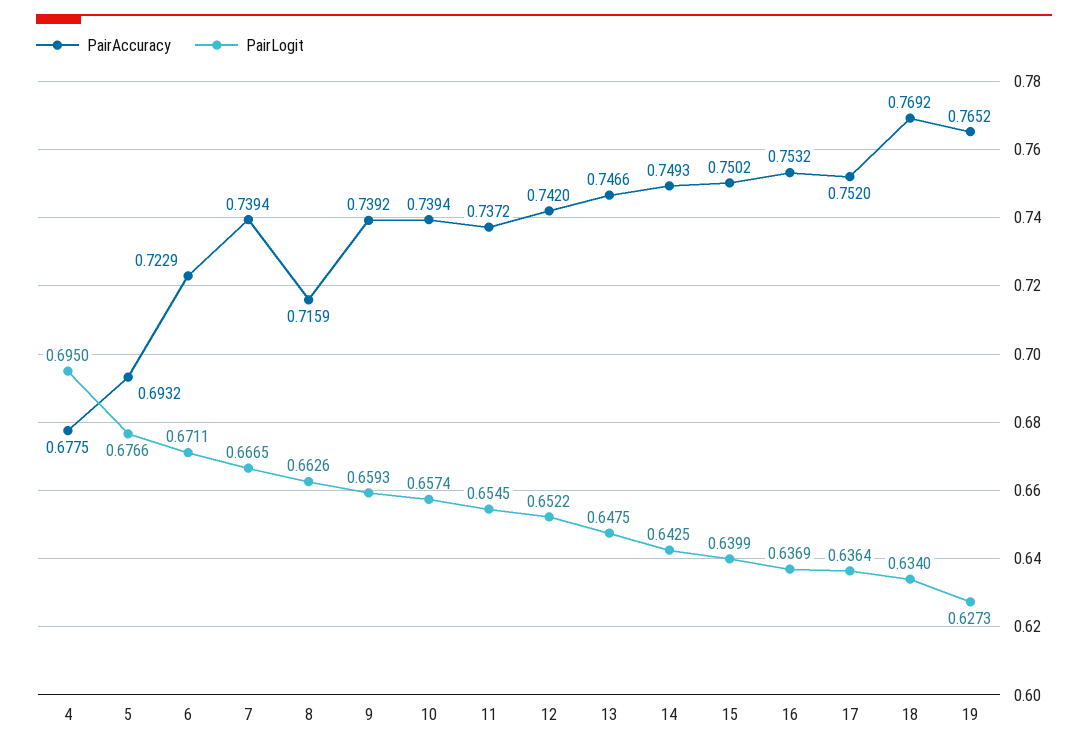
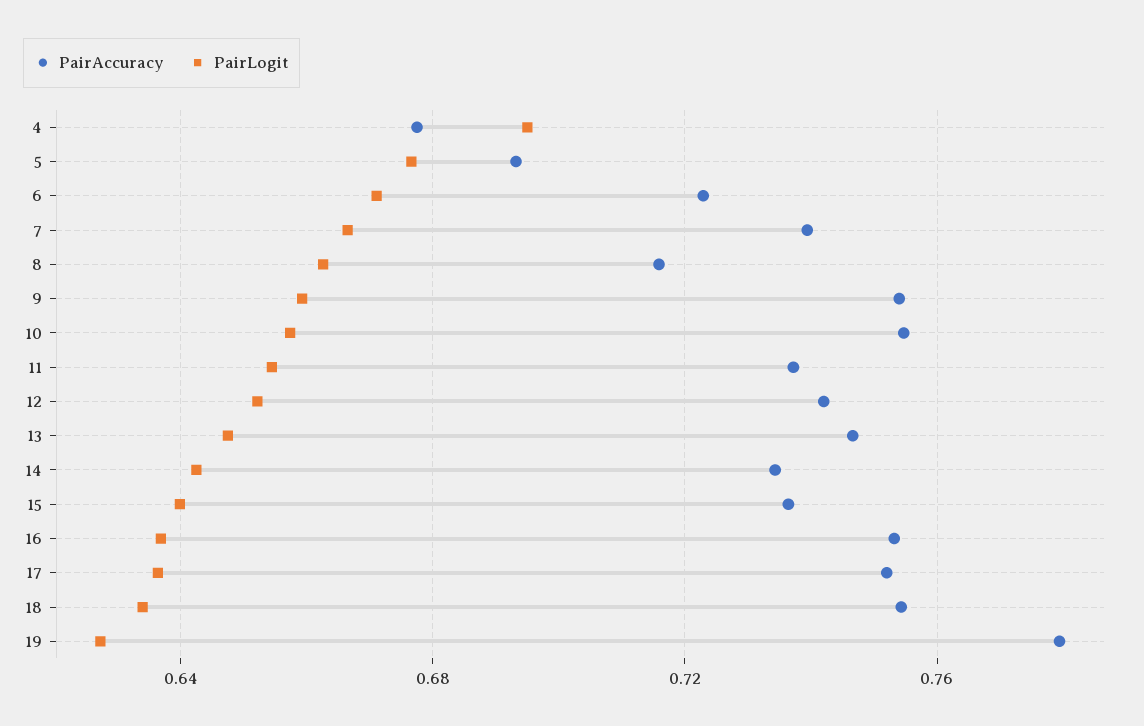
PairAccuracy, 9: 0.7392 -> 0.755
PairAccuracy, 10: 0.7394 -> 0.755
PairAccuracy, 14: 0.7493 -> 0.735
PairAccuracy, 15: 0.7502 -> 0.735
PairAccuracy, 18: 0.7692 -> 0.755
PairAccuracy, 19: 0.7652 -> 0.78

